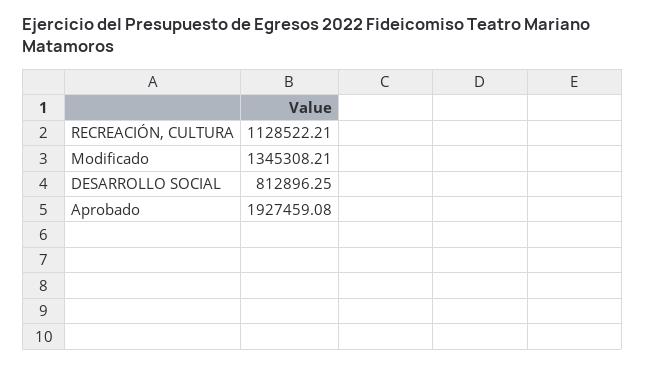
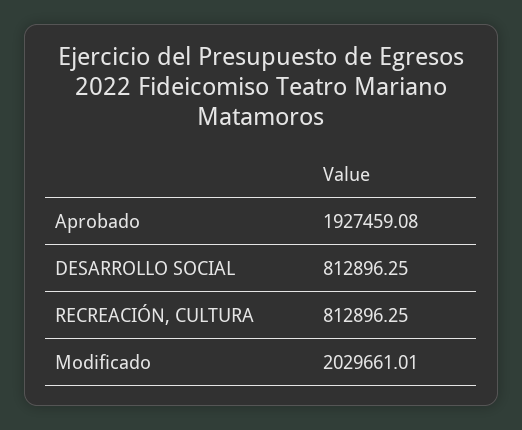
RECREACIÓN, CULTURA: 1128522.21 -> 812896.25
Modificado: 1345308.21 -> 2029661.01

